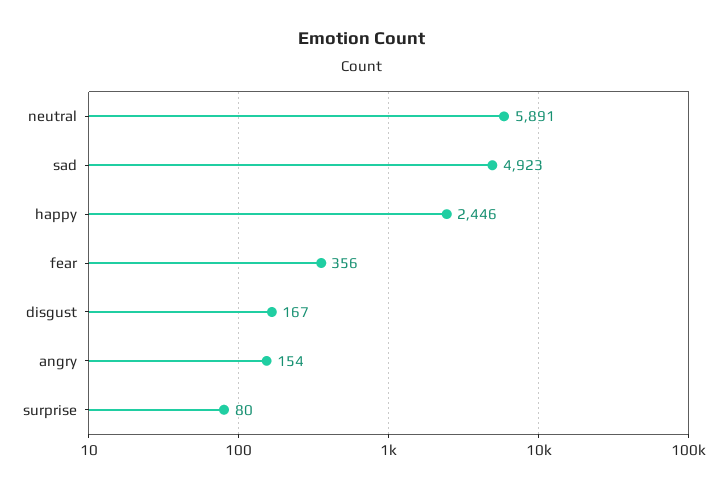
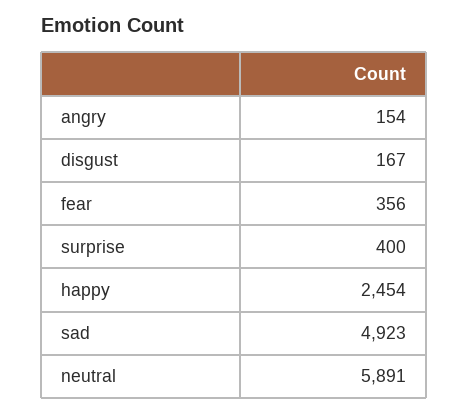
happy: 2446 -> 2454
surprise: 80 -> 400

